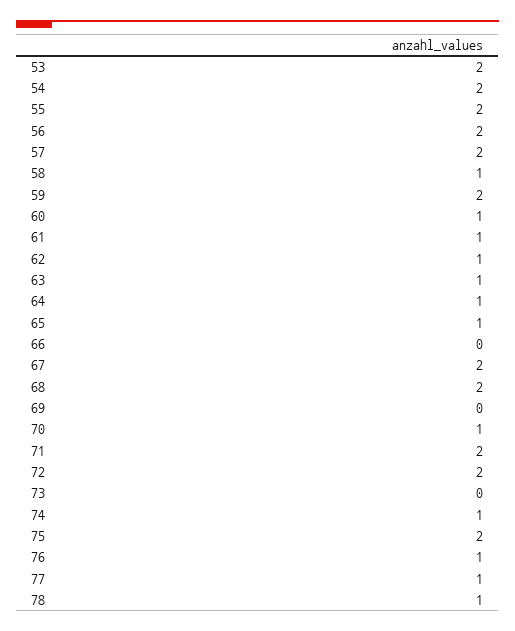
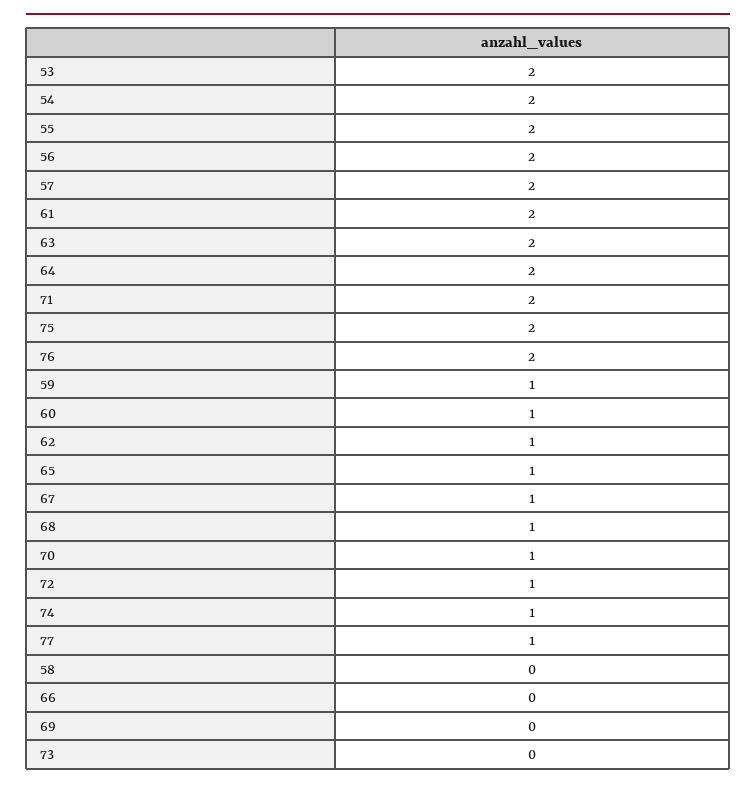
58: 1 -> 0
59: 2 -> 1
61: 1 -> 2
63: 1 -> 2
64: 1 -> 2
67: 2 -> 1
68: 2 -> 1
72: 2 -> 1
76: 1 -> 2
78: 1 -> none

